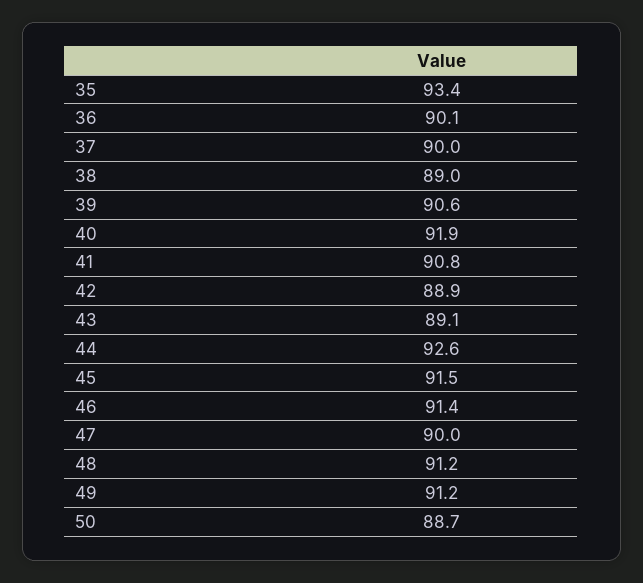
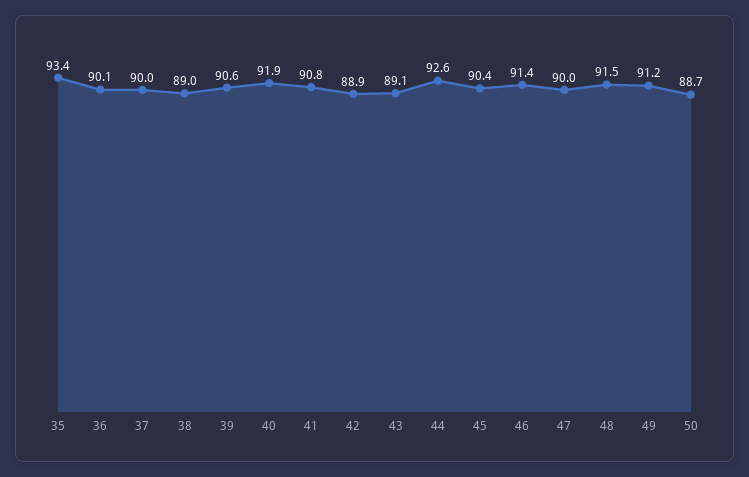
45: 91.5 -> 90.4
48: 91.2 -> 91.5

